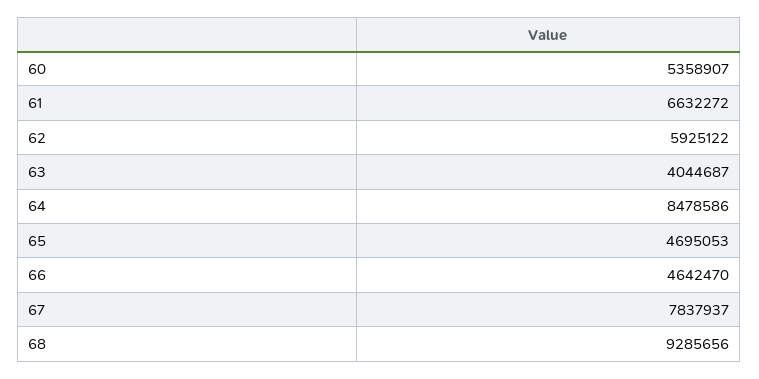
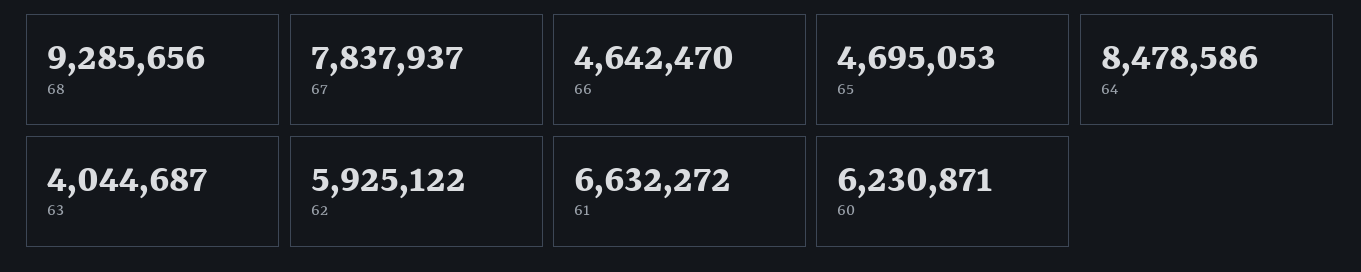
60: 5358907 -> 6230871

